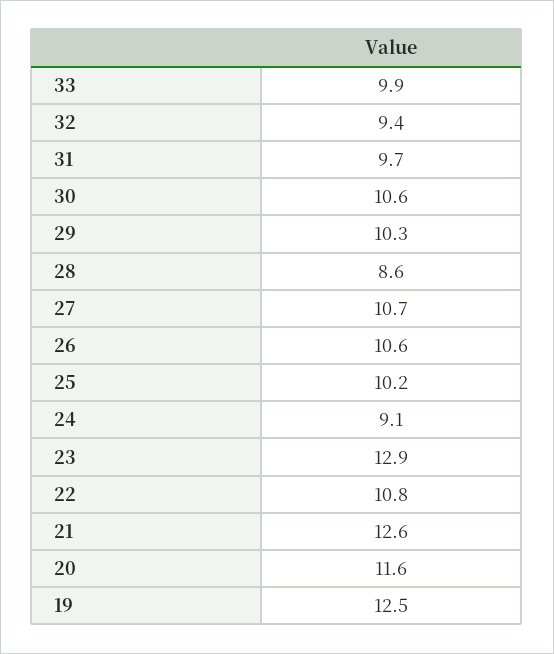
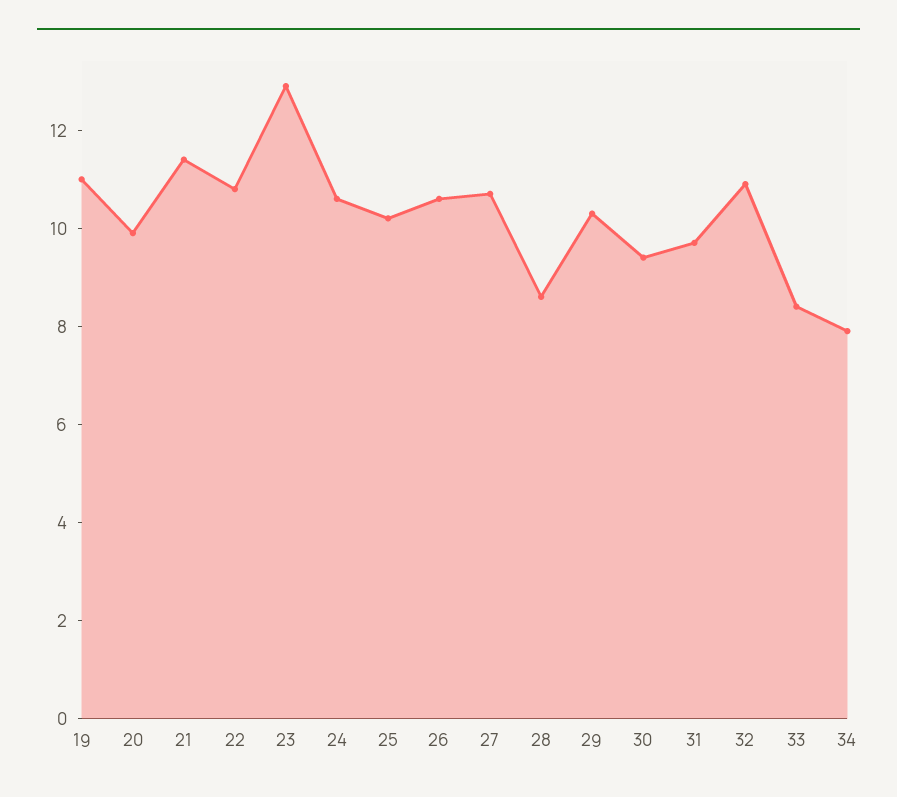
33: 9.9 -> 8.5
32: 9.4 -> 11
30: 10.6 -> 9.5
24: 9.1 -> 10.5
21: 12.6 -> 11.5
20: 11.6 -> 10
19: 12.5 -> 11
34: none -> 8

